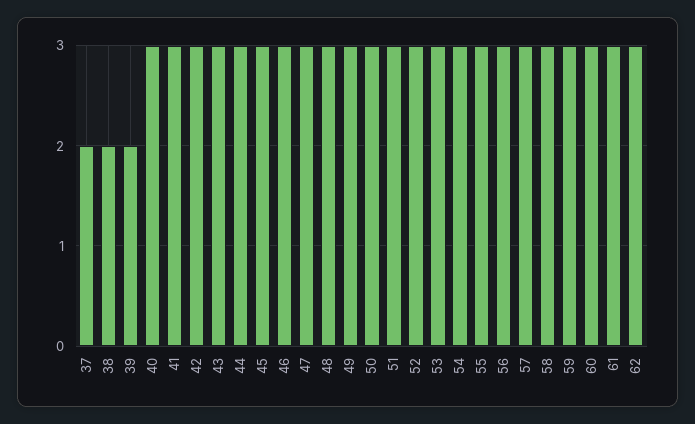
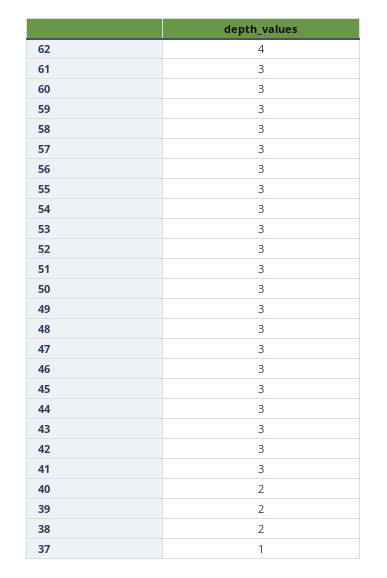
37: 2 -> 1
40: 3 -> 2
62: 3 -> 4

